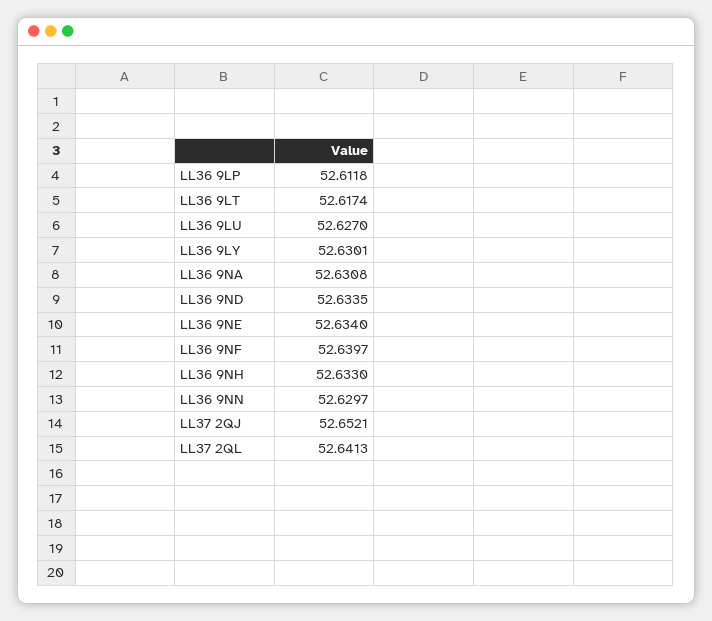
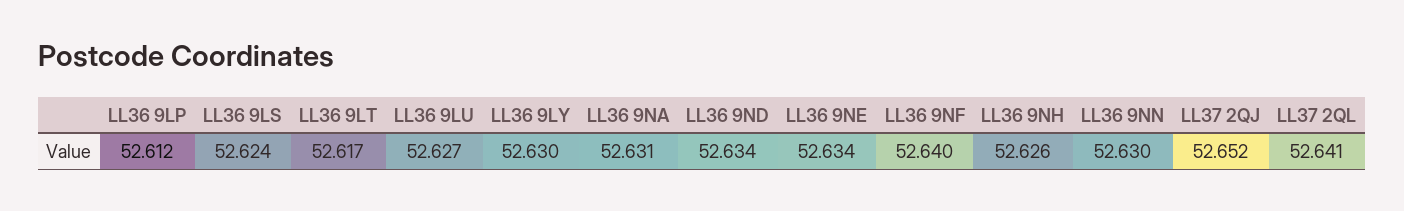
LL36 9NH: 52.633 -> 52.626
LL36 9LS: none -> 52.624

